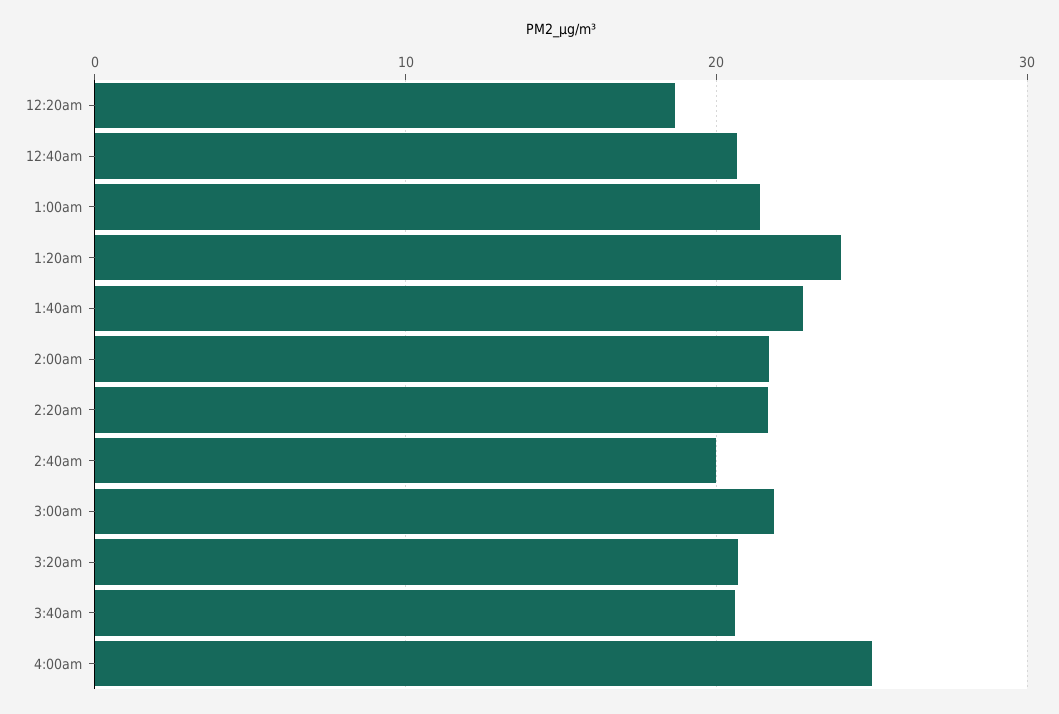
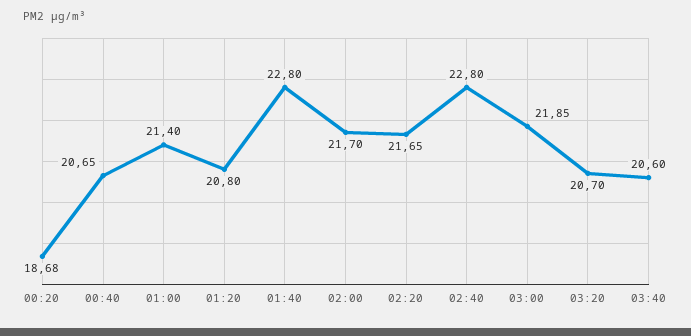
1:20am: 24 -> 20.8
2:40am: 20 -> 22.8
4:00am: 25 -> none

